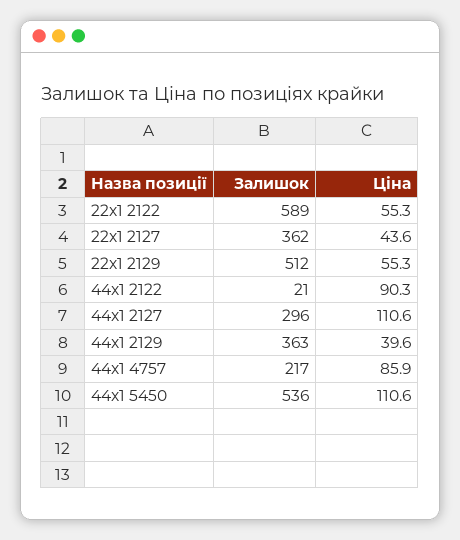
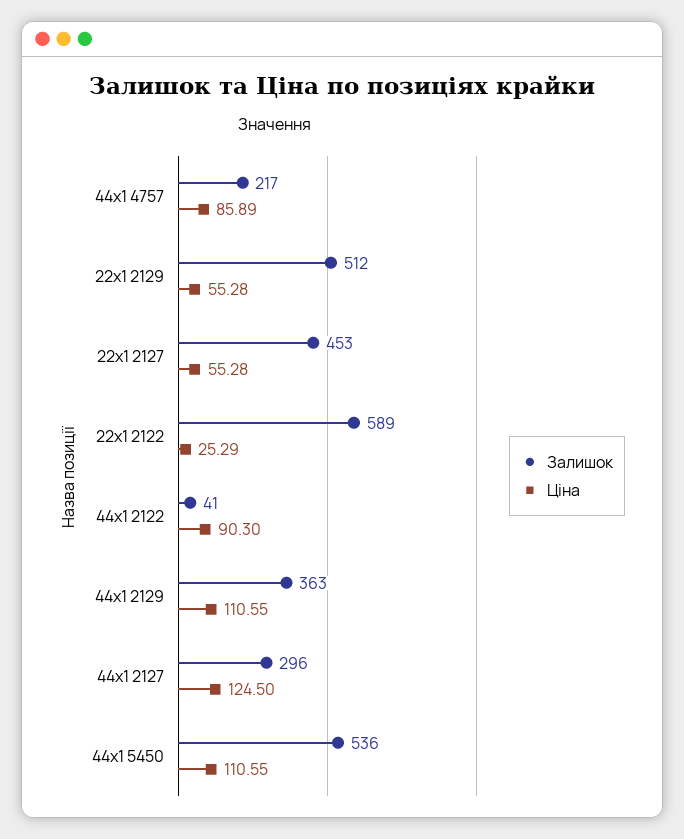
Ціна, 22x1 2122: 55.3 -> 25.29
Залишок, 22x1 2127: 362 -> 453
Ціна, 22x1 2127: 43.6 -> 55.28
Залишок, 44x1 2122: 21 -> 41
Ціна, 44x1 2127: 110.6 -> 124.5
Ціна, 44x1 2129: 39.6 -> 110.55

